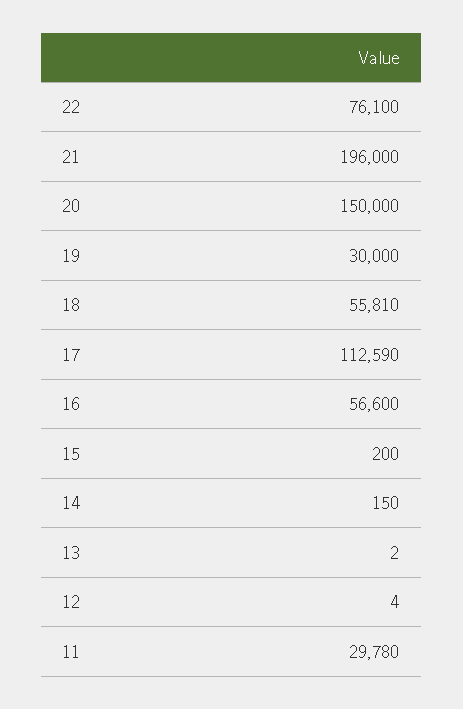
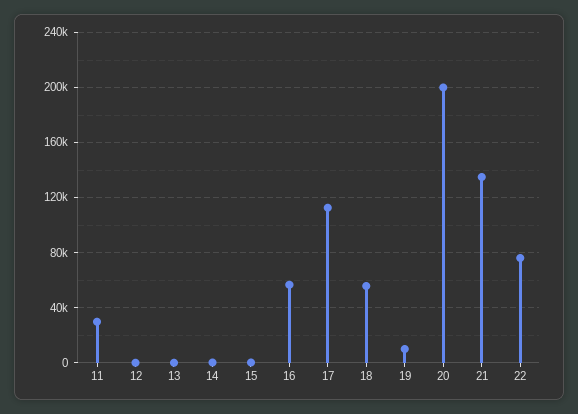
21: 196000 -> 135000
20: 150000 -> 200000
19: 30000 -> 10000

